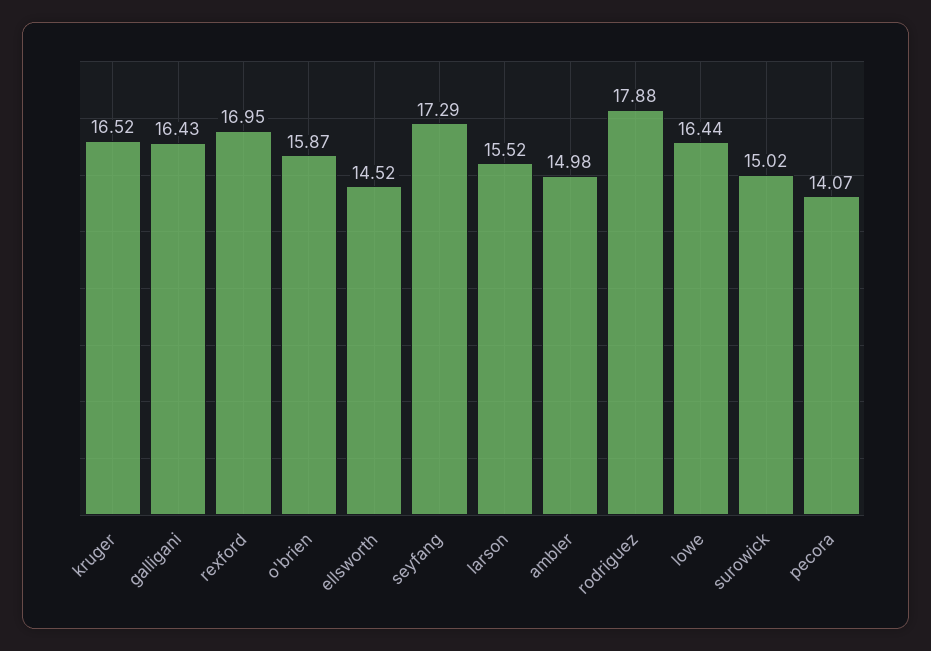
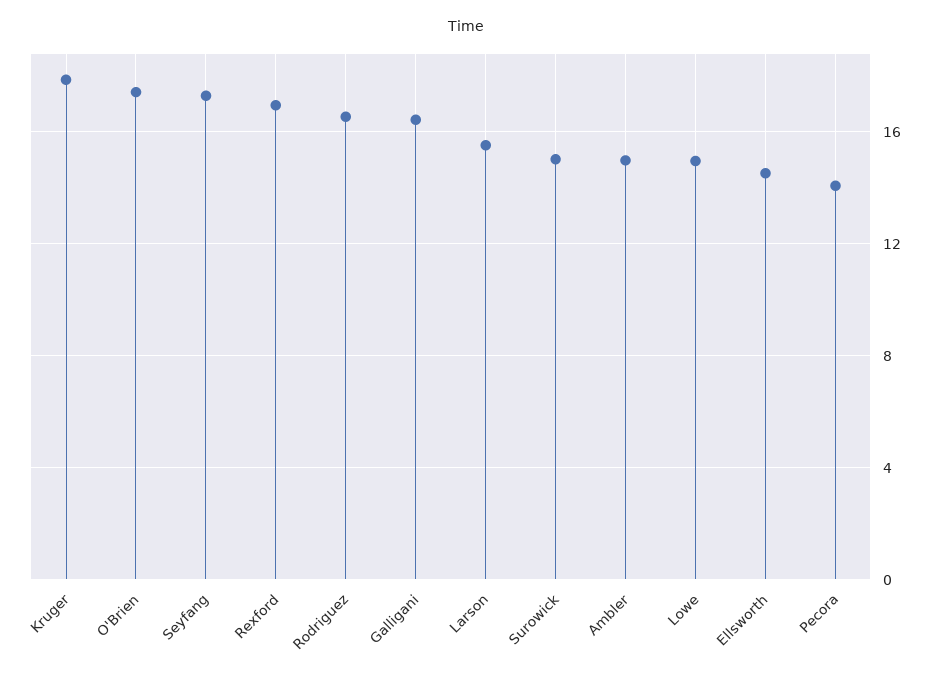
kruger: 16.52 -> 18
o'brien: 15.87 -> 17.5
rodriguez: 17.88 -> 16.5
lowe: 16.44 -> 15

